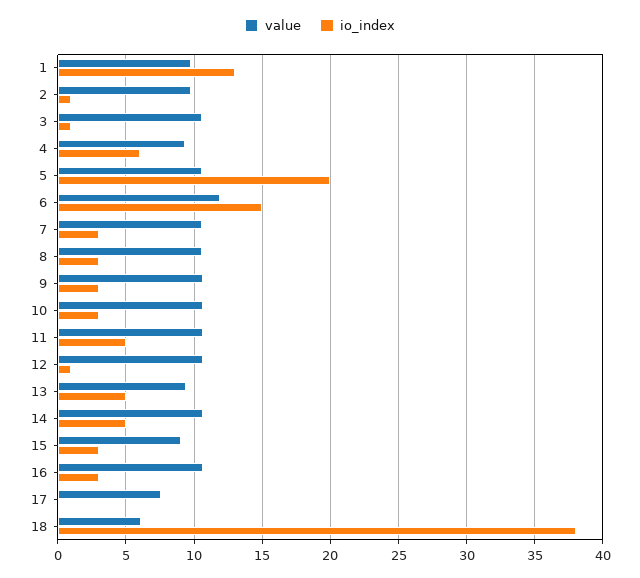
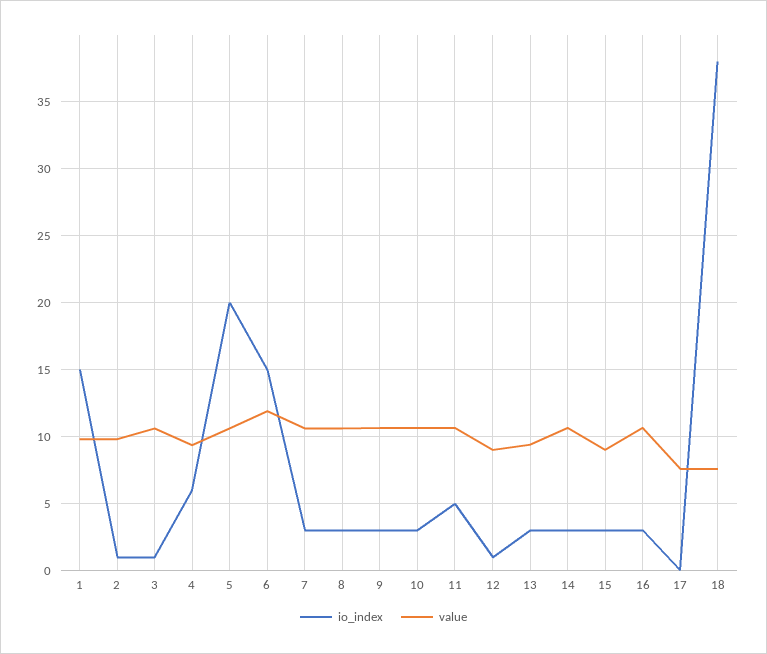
io_index, 1: 13 -> 15
value, 12: 10.5 -> 9
io_index, 13: 5 -> 3
io_index, 14: 5 -> 3
value, 18: 6 -> 7.5

